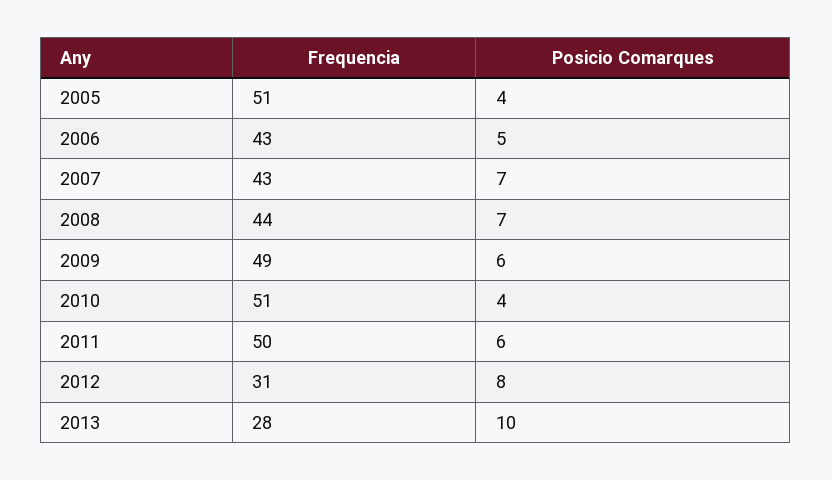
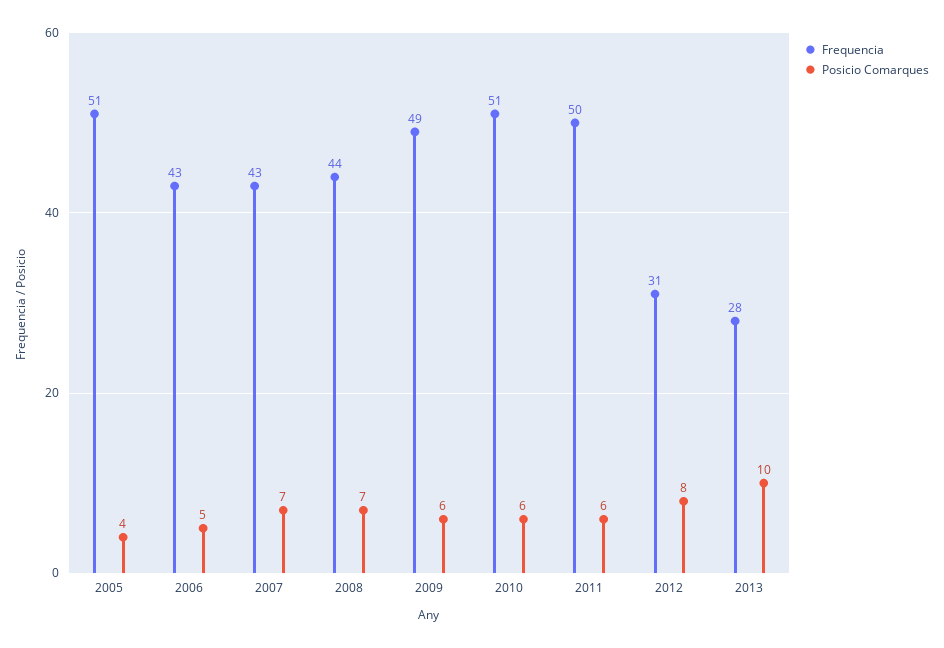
Posicio Comarques, 2010: 4 -> 6

